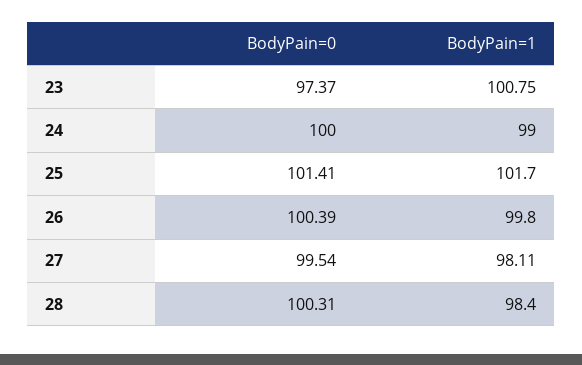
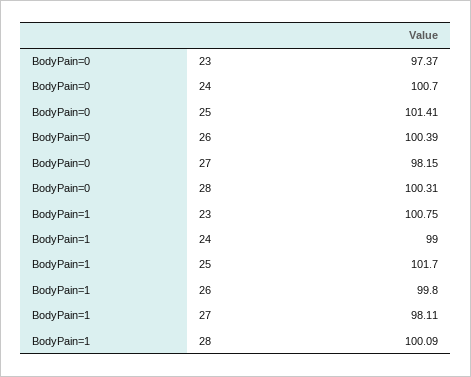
BodyPain=0, 24: 100 -> 100.7
BodyPain=0, 27: 99.54 -> 98.15
BodyPain=1, 28: 98.4 -> 100.09

